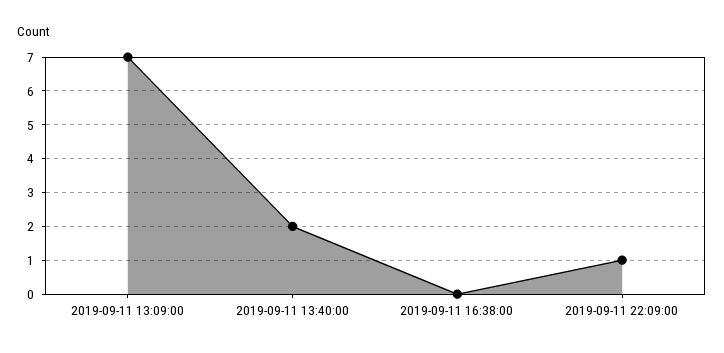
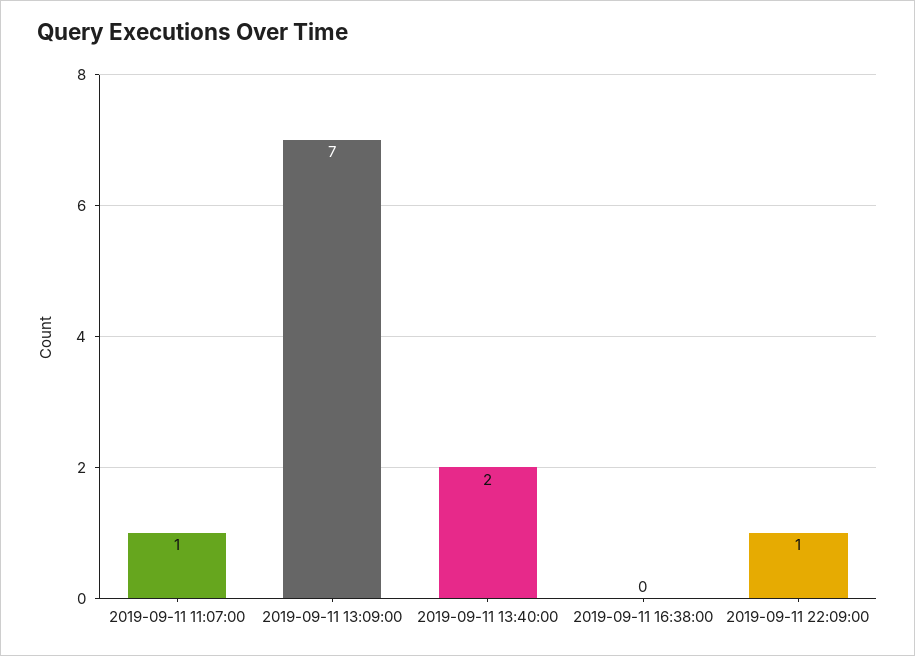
2019-09-11 11:07:00: none -> 1

